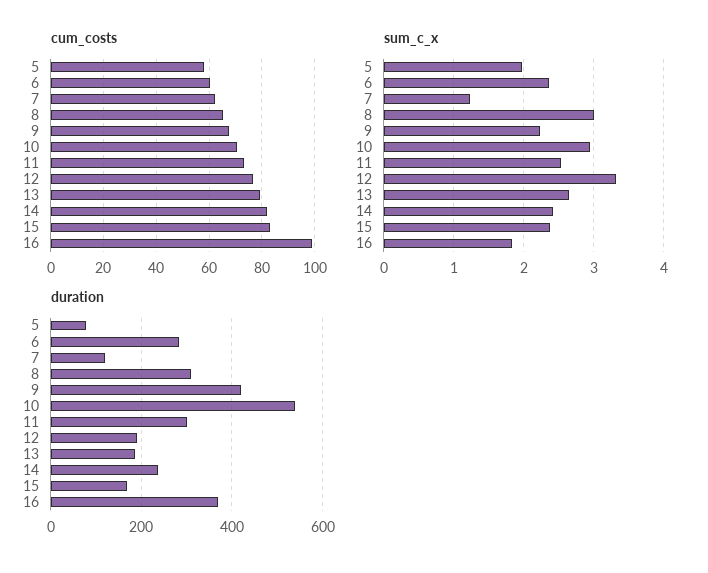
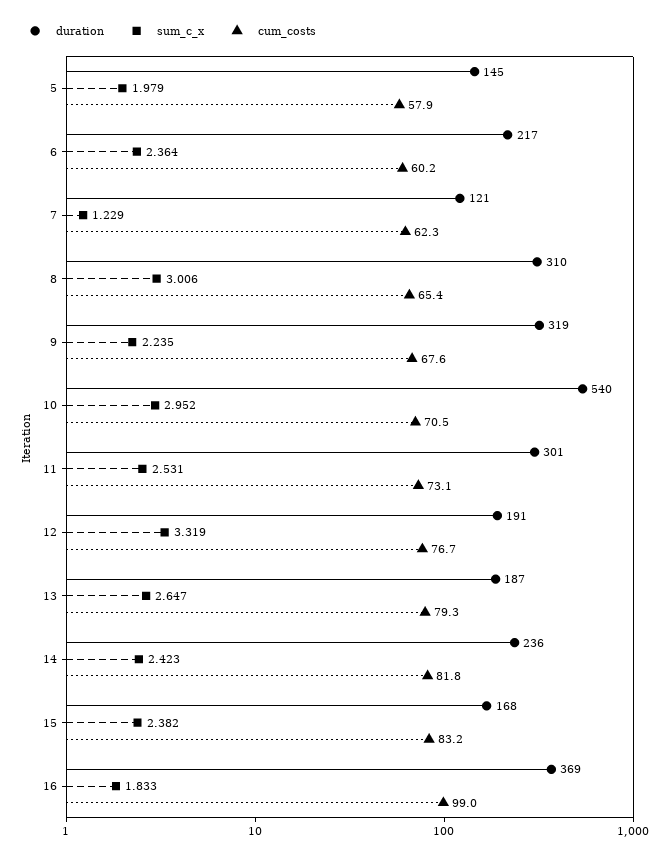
duration, 5: 80 -> 145
duration, 6: 280 -> 217
duration, 9: 420 -> 319

